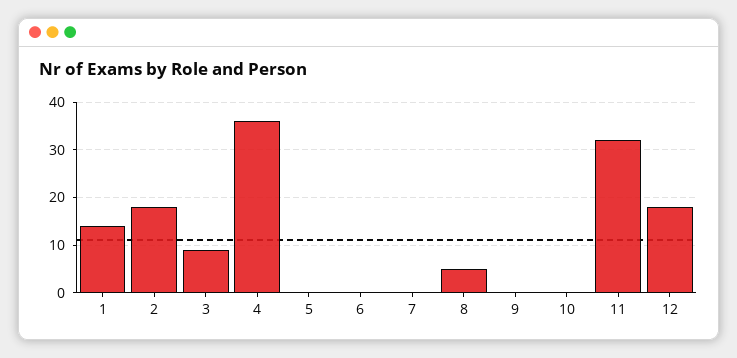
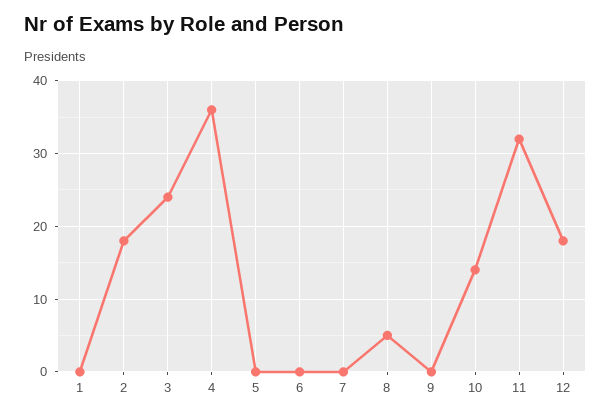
1: 15 -> 0
3: 10 -> 24
10: 0 -> 14

